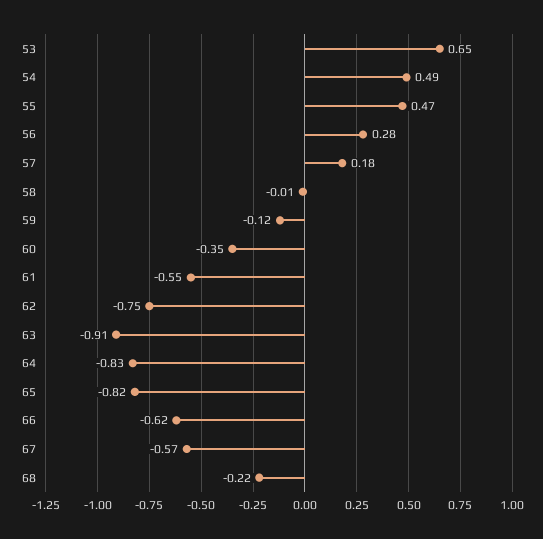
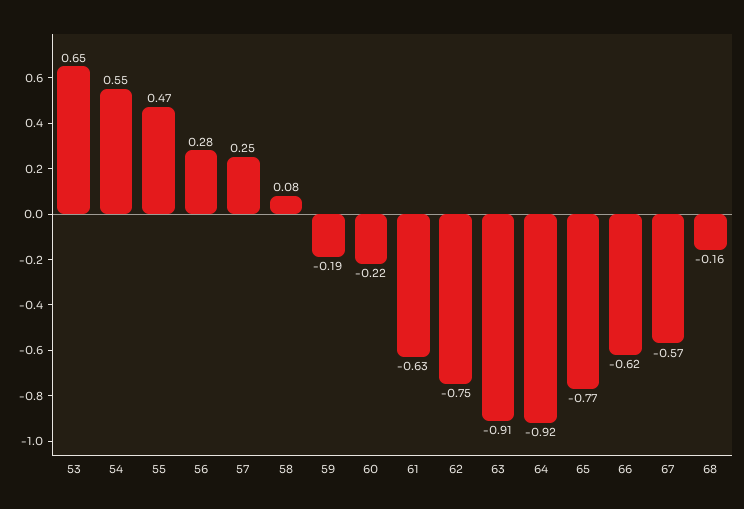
54: 0.49 -> 0.55
57: 0.18 -> 0.25
58: -0.01 -> 0.08
59: -0.12 -> -0.19
60: -0.35 -> -0.22
61: -0.55 -> -0.63
64: -0.83 -> -0.92
65: -0.82 -> -0.77
68: -0.22 -> -0.16

